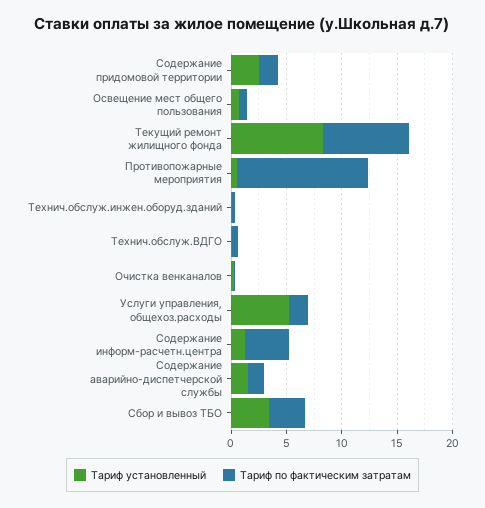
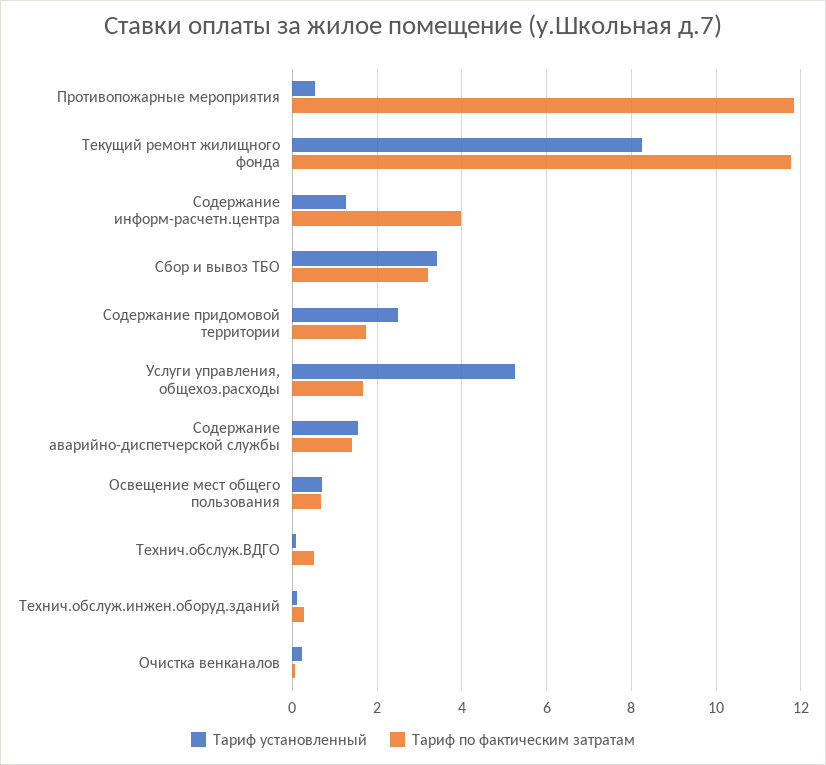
Тариф по фактическим затратам, Текущий ремонт жилищного фонда: 8 -> 11.8

